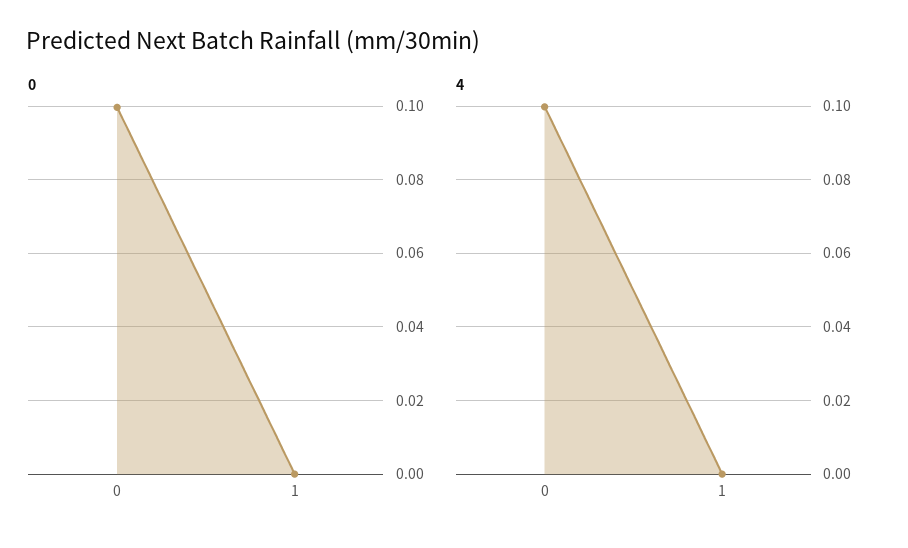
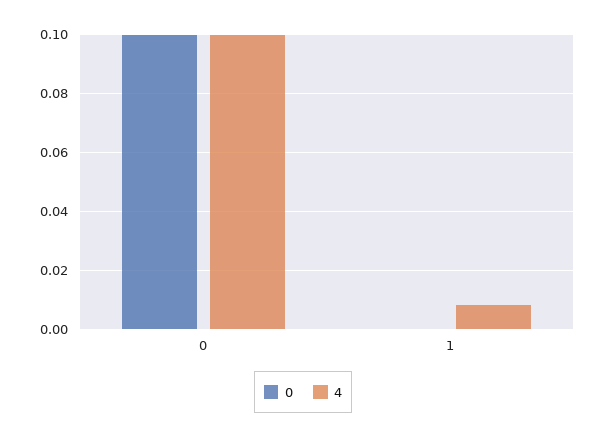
4, 1: 0 -> 0.0075

